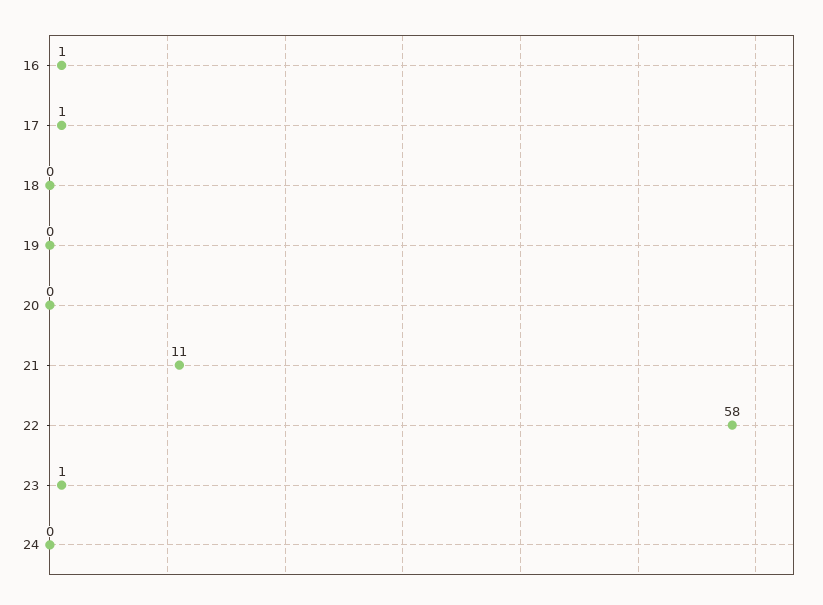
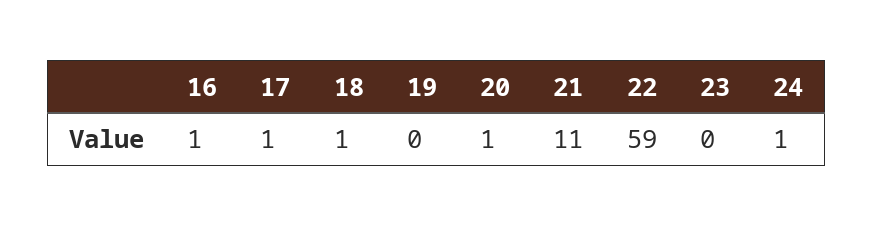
18: 0 -> 1
20: 0 -> 1
22: 58 -> 59
23: 1 -> 0
24: 0 -> 1

